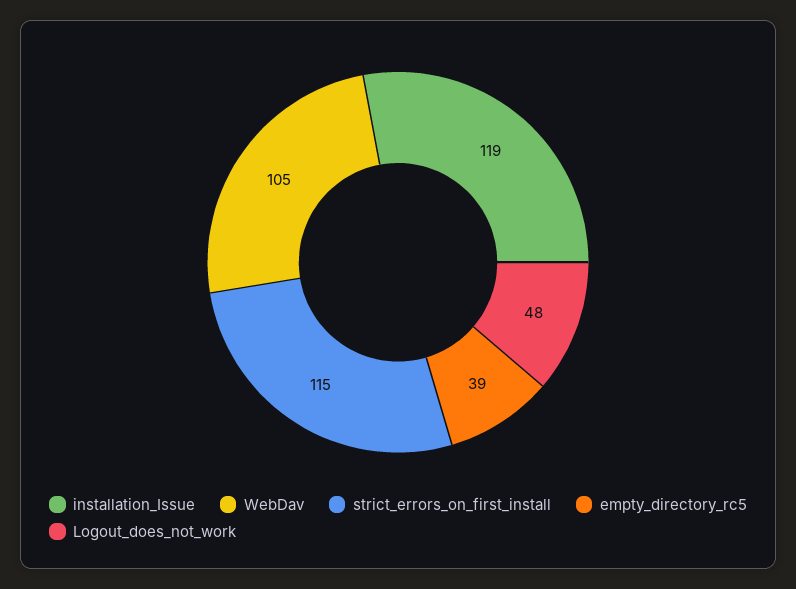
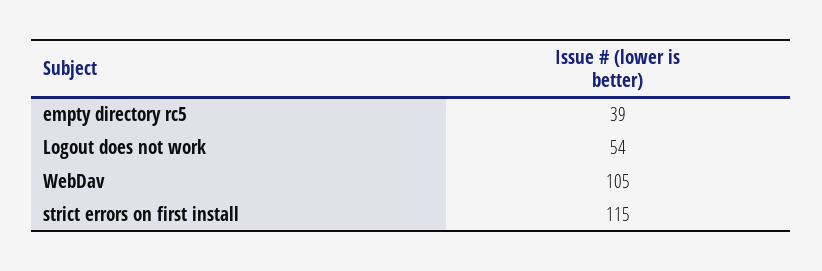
installation_Issue: 119 -> none
Logout_does_not_work: 48 -> 54

